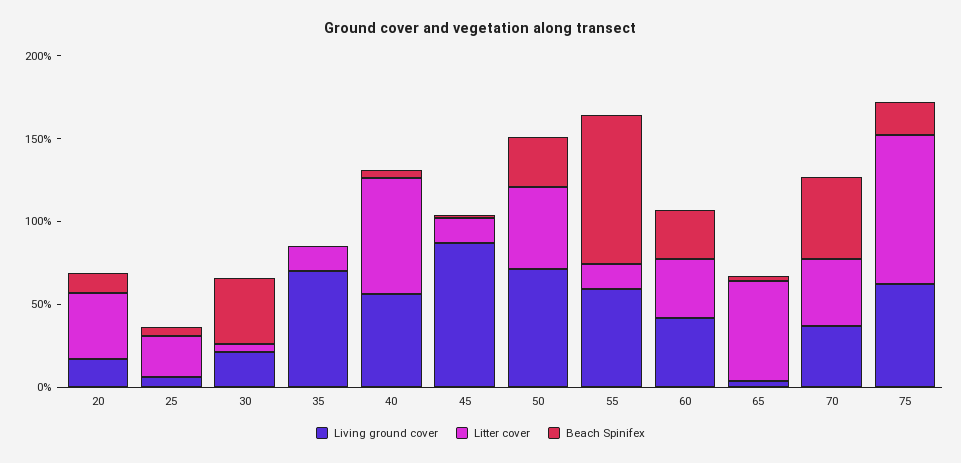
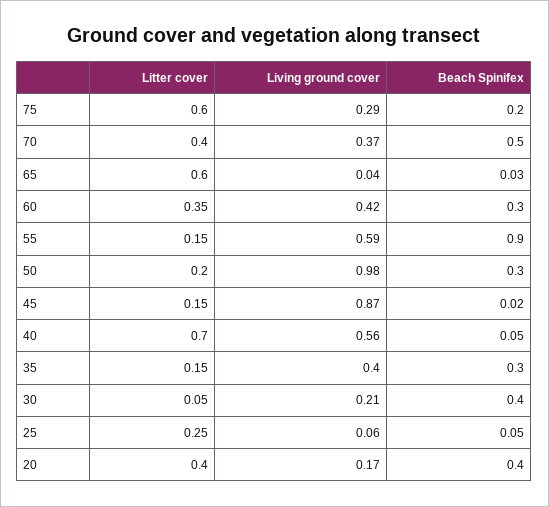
Beach Spinifex, 20: 0.1 -> 0.4
Living ground cover, 35: 0.7 -> 0.4
Beach Spinifex, 35: 0 -> 0.3
Living ground cover, 50: 0.7 -> 0.98
Litter cover, 50: 0.5 -> 0.2
Living ground cover, 75: 0.6 -> 0.29
Litter cover, 75: 0.9 -> 0.6

